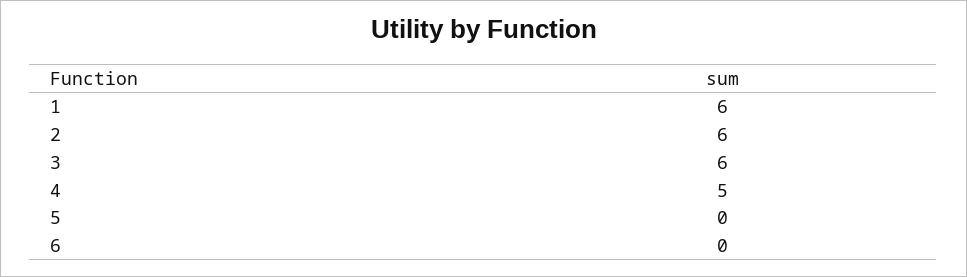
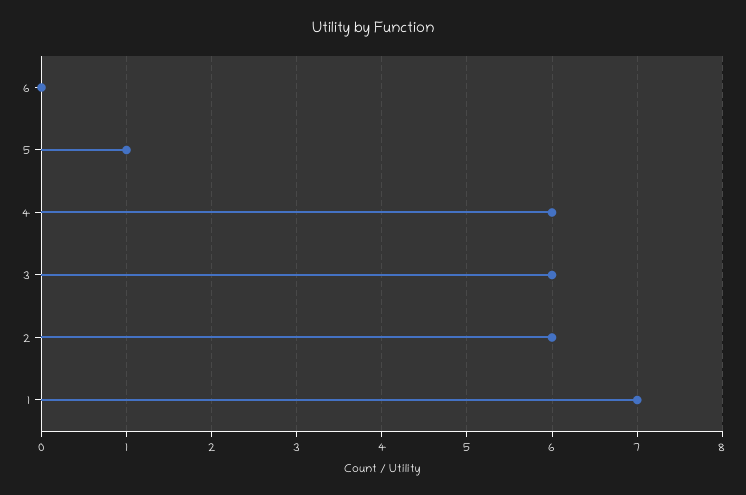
1: 6 -> 7
4: 5 -> 6
5: 0 -> 1

